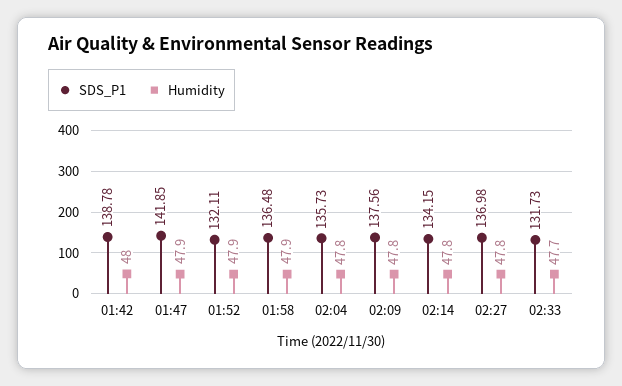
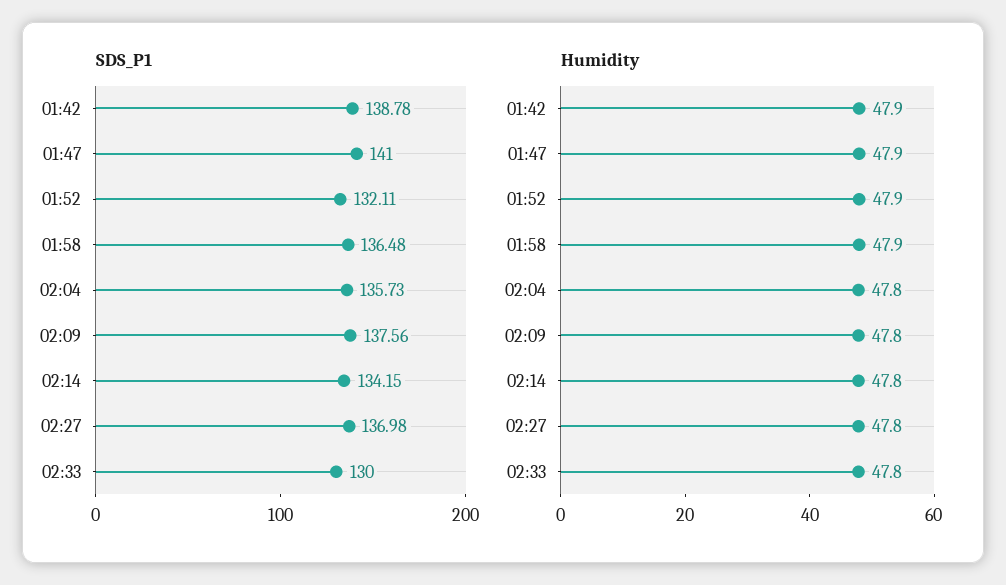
Humidity, 01:42: 48 -> 47.9
SDS_P1, 01:47: 141.85 -> 141
SDS_P1, 02:33: 131.73 -> 130
Humidity, 02:33: 47.7 -> 47.8

